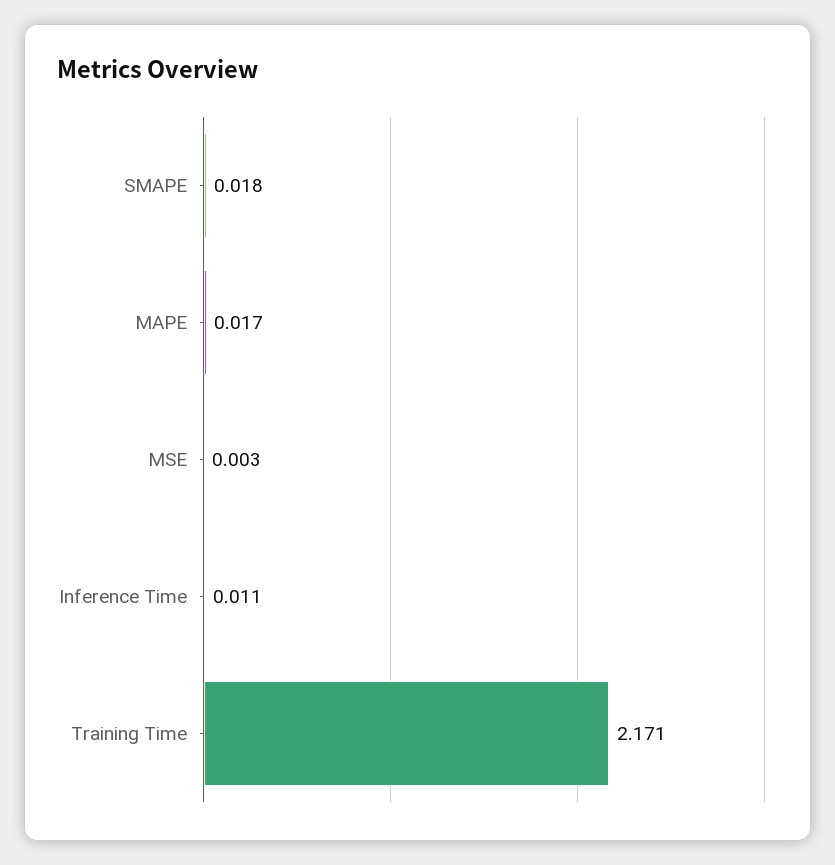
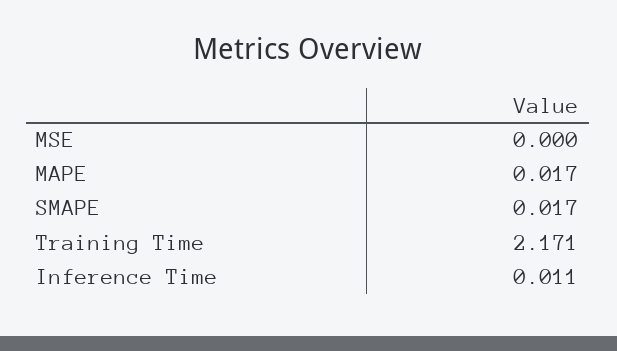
SMAPE: 0.018 -> 0.017
MSE: 0.003 -> 0

